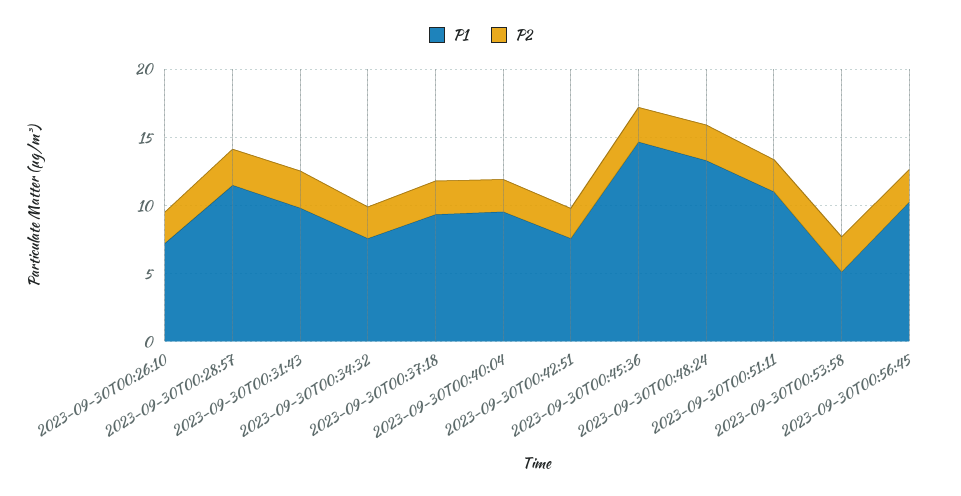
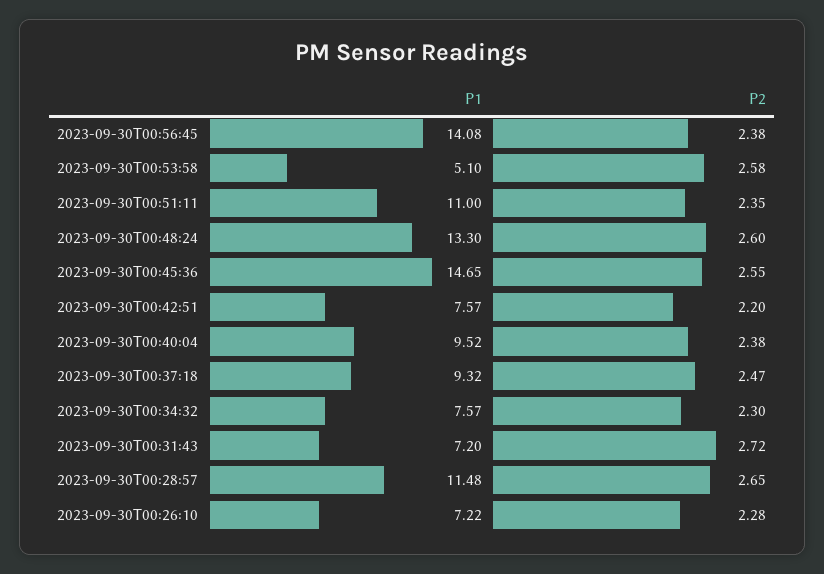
P1, 2023-09-30T00:31:43: 10 -> 7.2
P1, 2023-09-30T00:56:45: 10 -> 14.08

